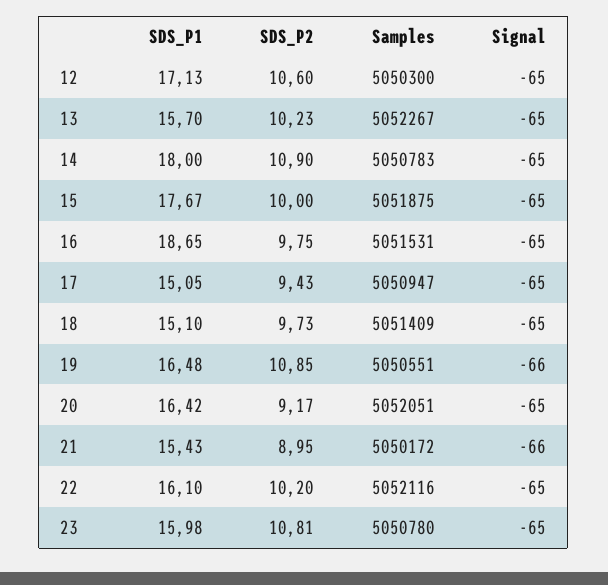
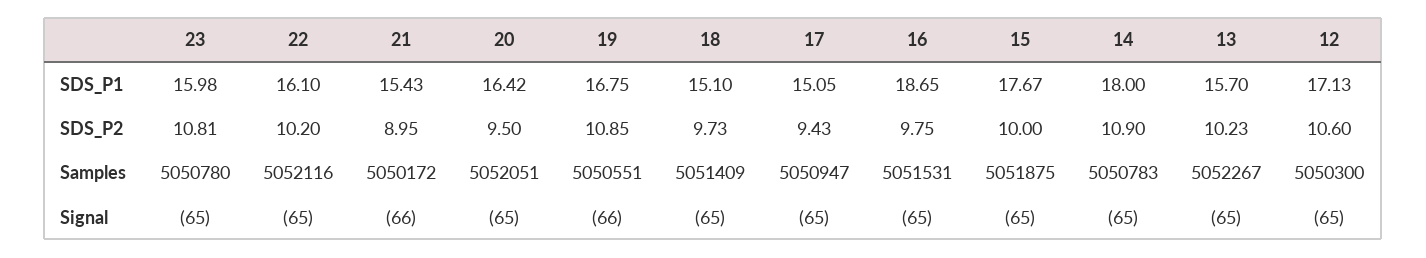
SDS_P1, 19: 16.48 -> 16.75
SDS_P2, 20: 9.17 -> 9.5

